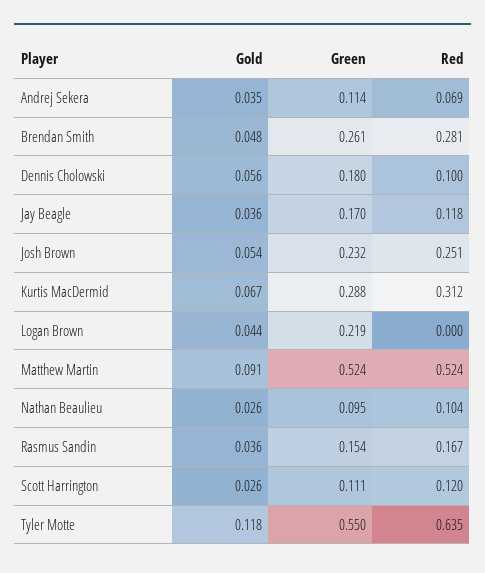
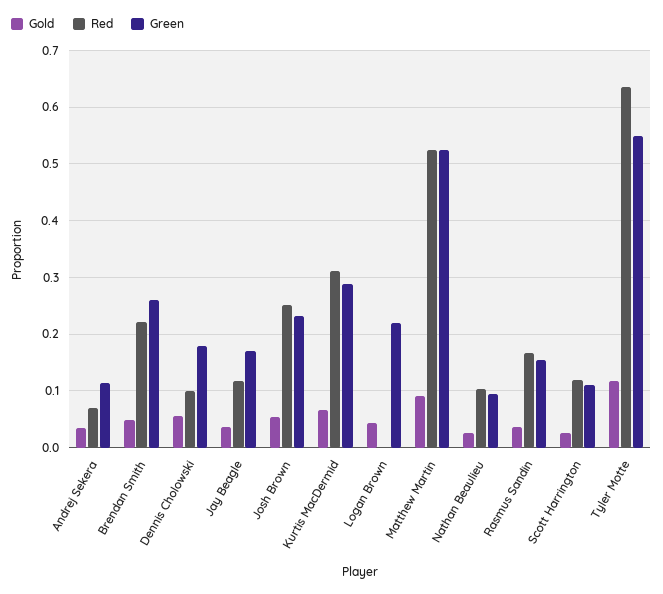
Red, Brendan Smith: 0.281 -> 0.22

